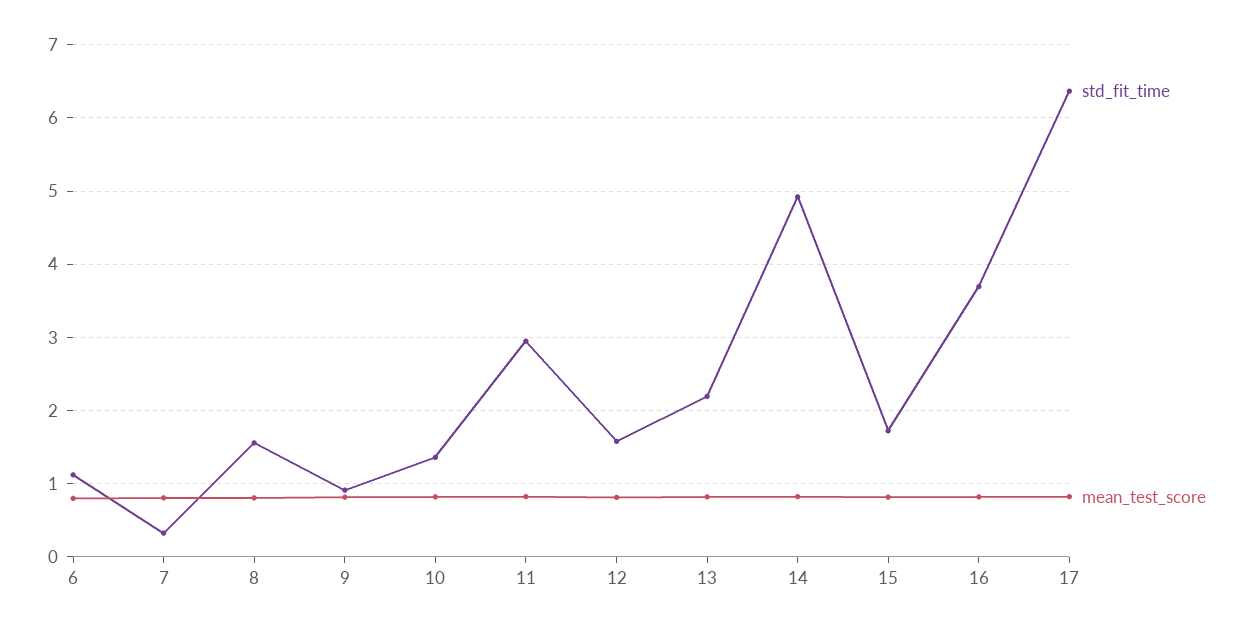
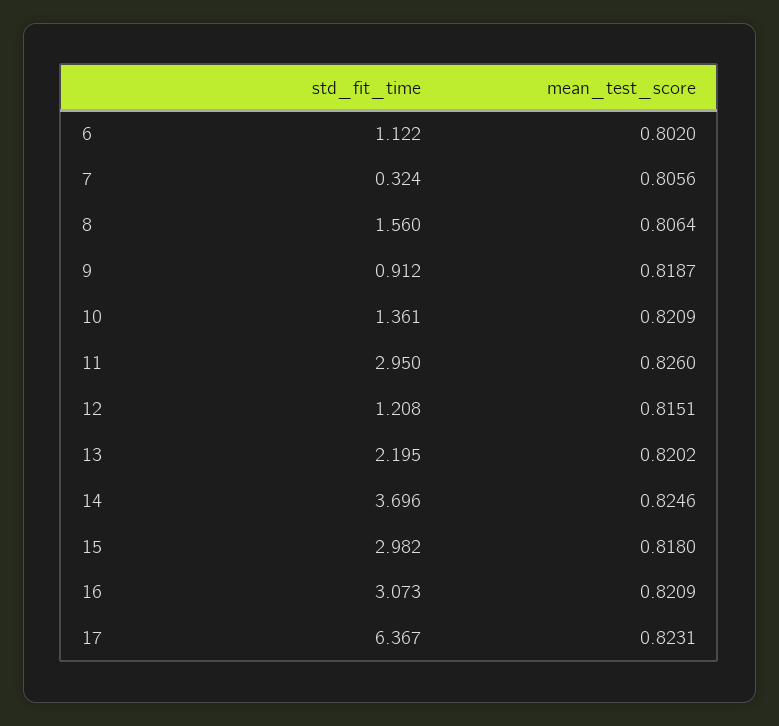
std_fit_time, 12: 1.6 -> 1.208
std_fit_time, 14: 4.9 -> 3.696
std_fit_time, 15: 1.7 -> 2.982
std_fit_time, 16: 3.7 -> 3.073

